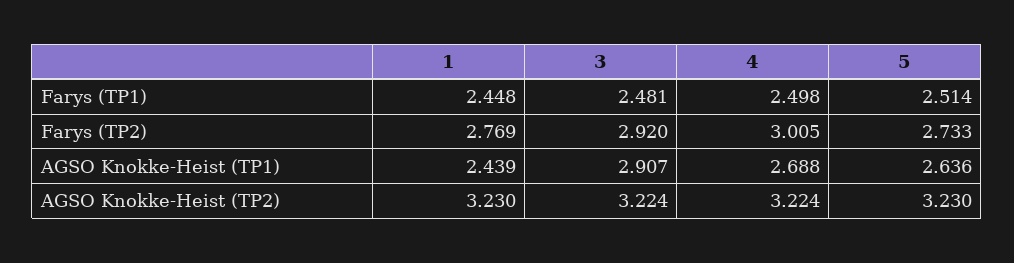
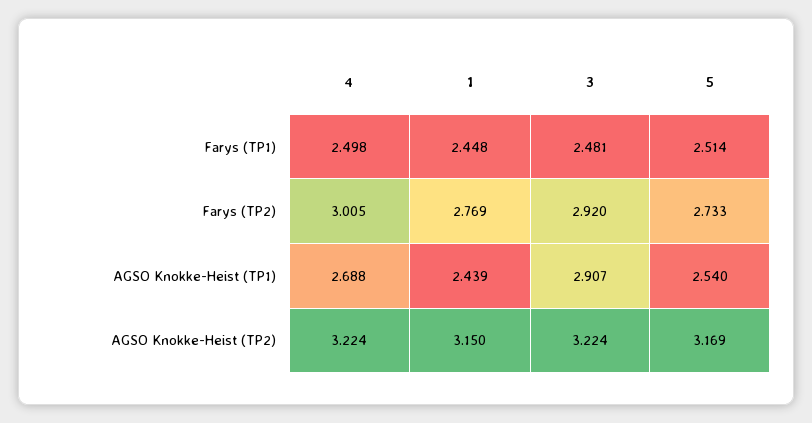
5, AGSO Knokke-Heist (TP1): 2.636 -> 2.54
1, AGSO Knokke-Heist (TP2): 3.23 -> 3.15
5, AGSO Knokke-Heist (TP2): 3.23 -> 3.169

